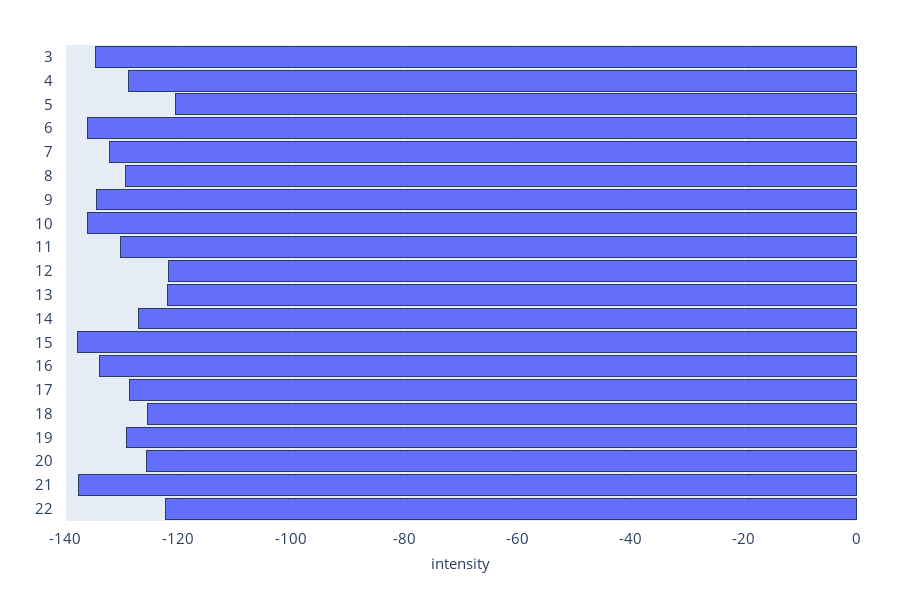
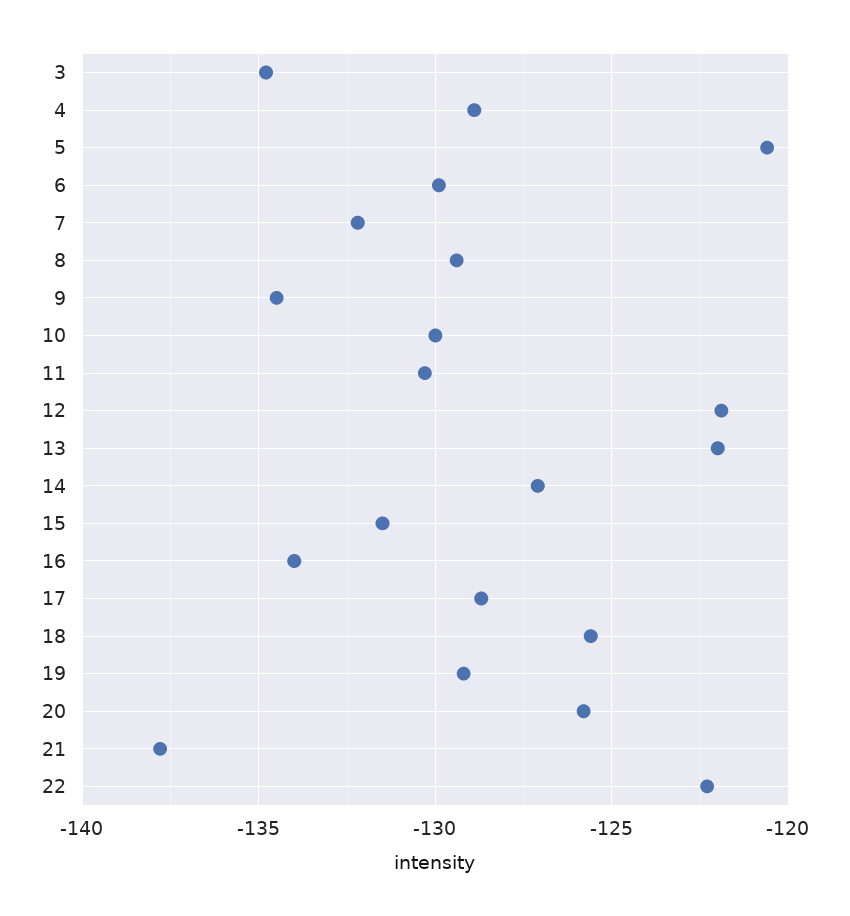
6: -136 -> -130
10: -136 -> -130
15: -138 -> -131.5

